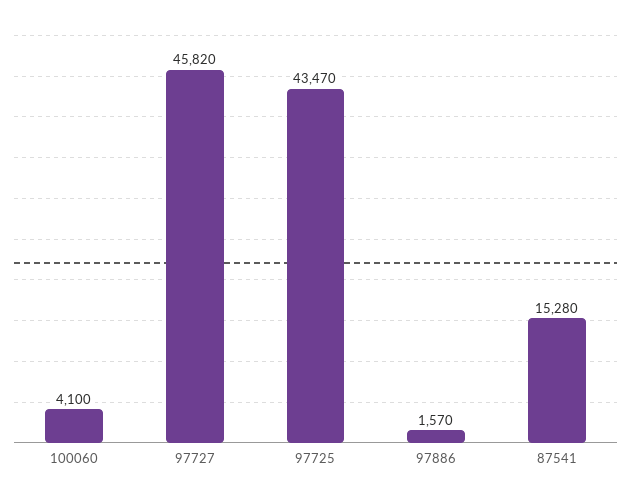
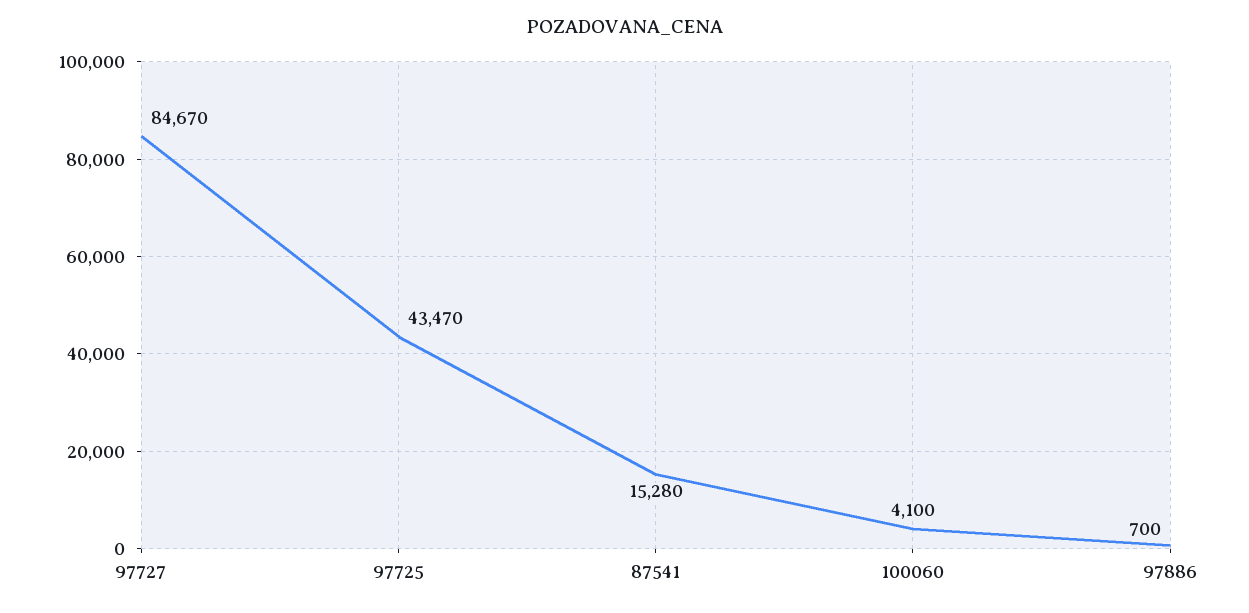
97727: 45820 -> 84670
97886: 1570 -> 700

